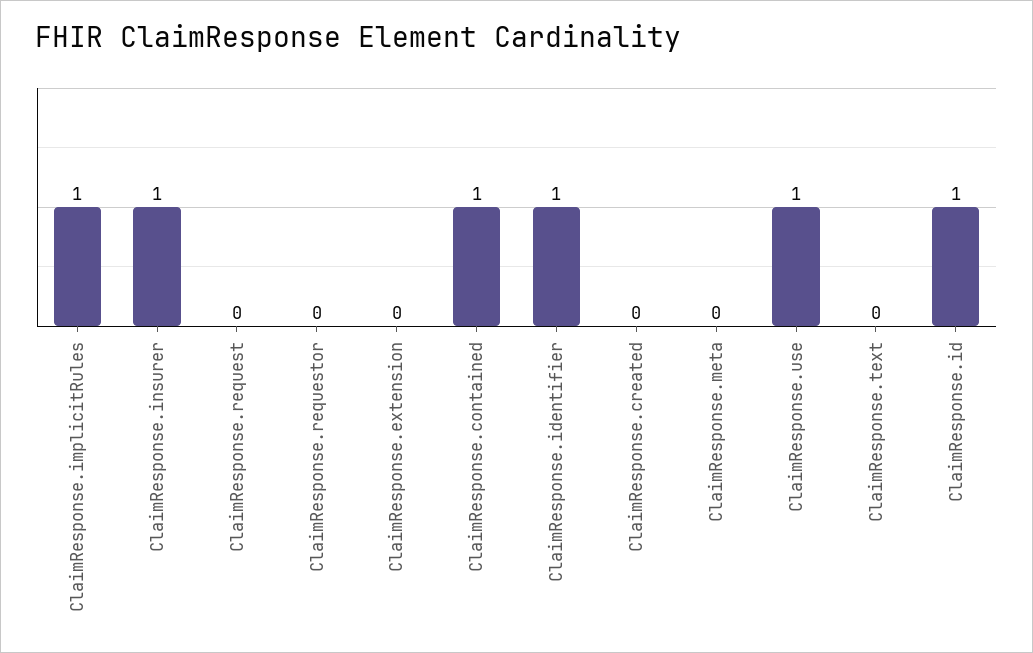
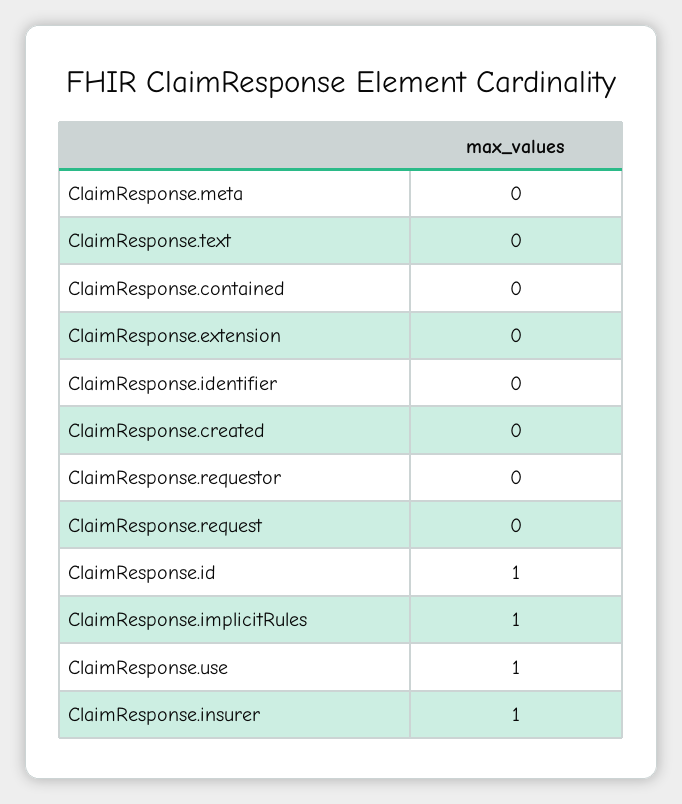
ClaimResponse.contained: 1 -> 0
ClaimResponse.identifier: 1 -> 0

